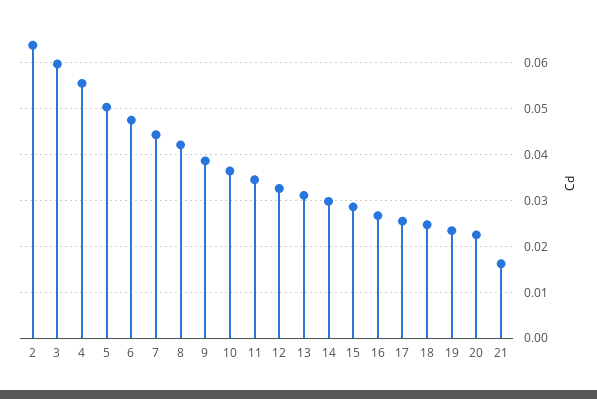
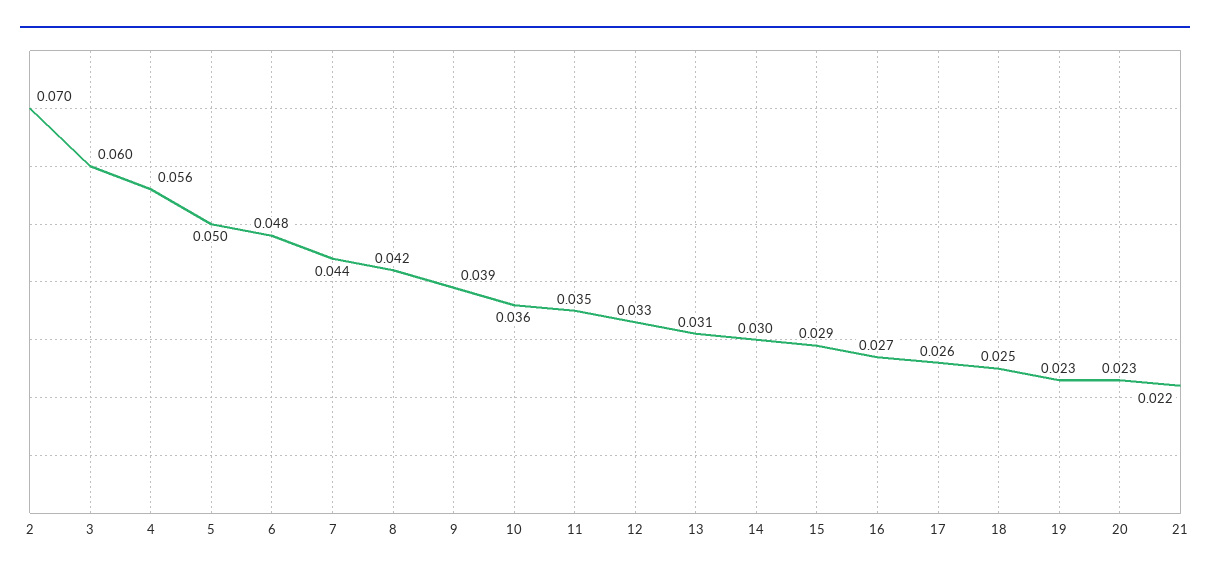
2: 0.064 -> 0.07
21: 0.016 -> 0.022

